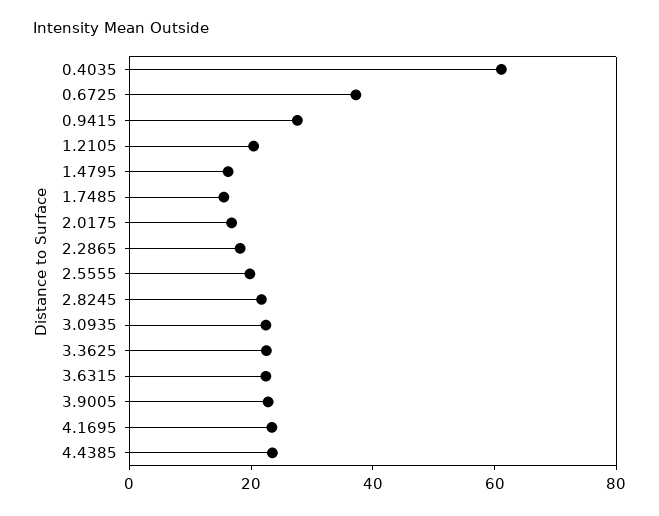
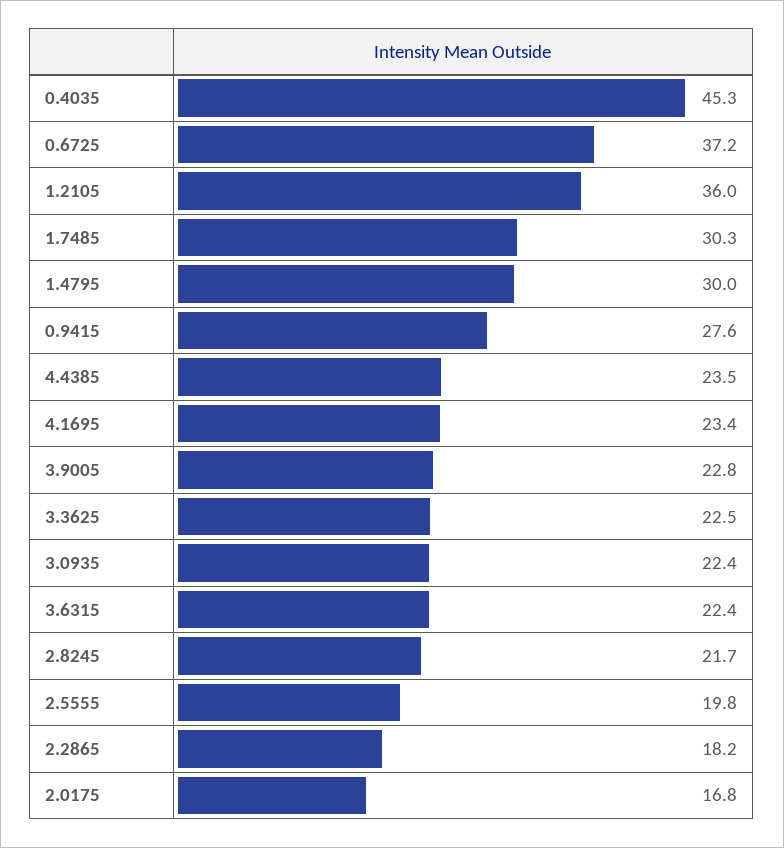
0.4035: 60 -> 45.3
1.2105: 20 -> 36
1.4795: 15 -> 30
1.7485: 15 -> 30.3

